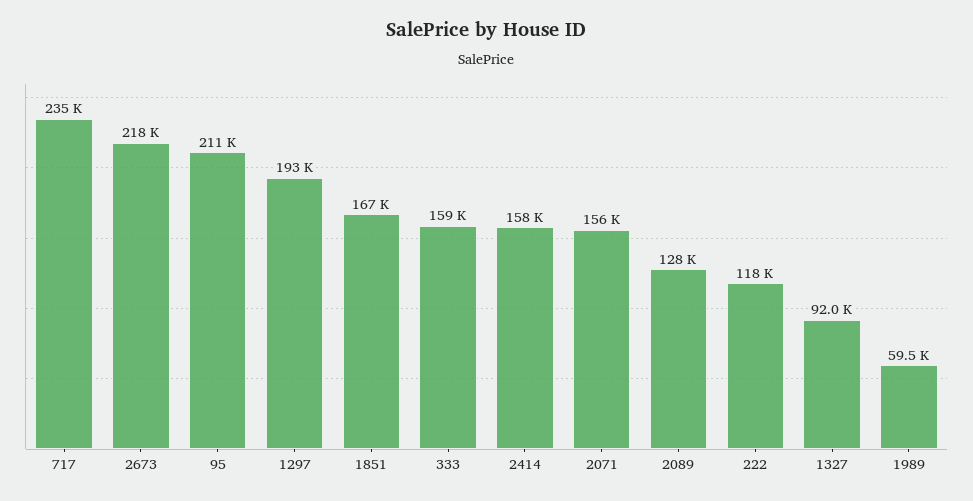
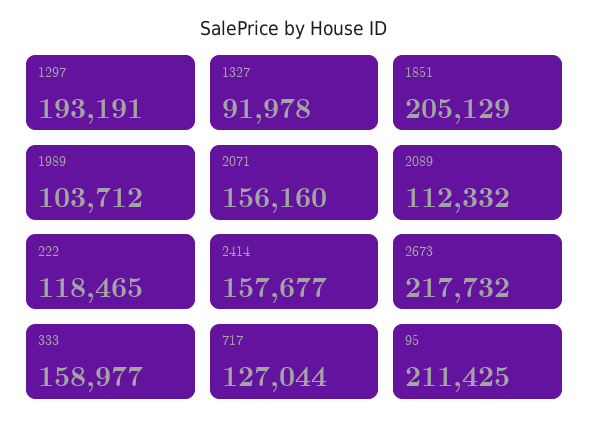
717: 235000 -> 127044
1851: 167000 -> 205129
2089: 128000 -> 112332
1989: 59500 -> 103712

